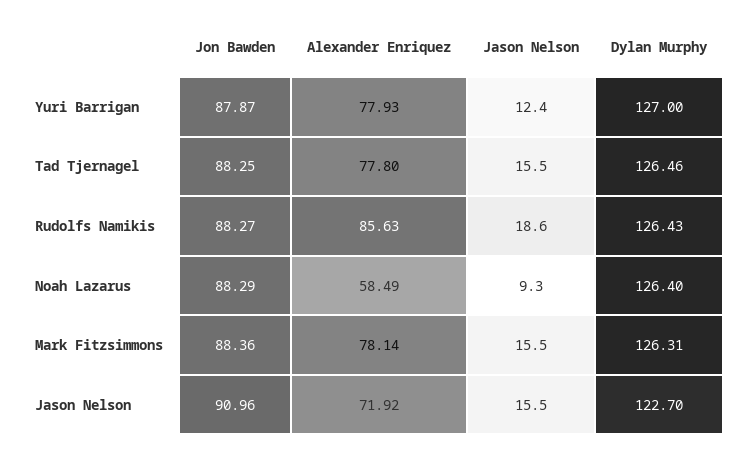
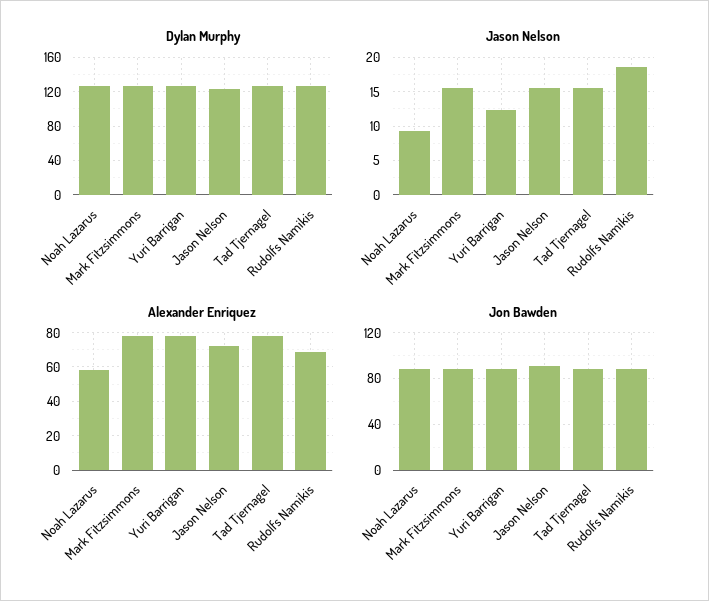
Alexander Enriquez, Rudolfs Namikis: 85.63 -> 70

